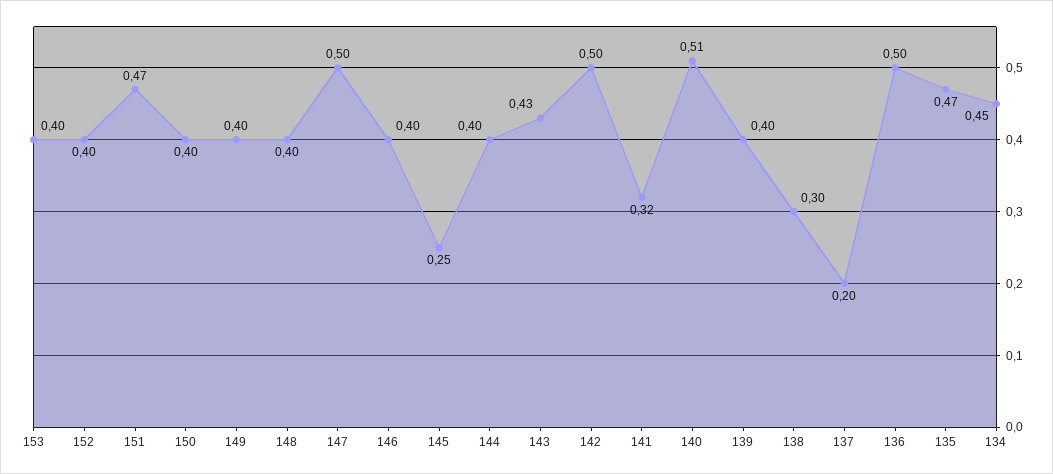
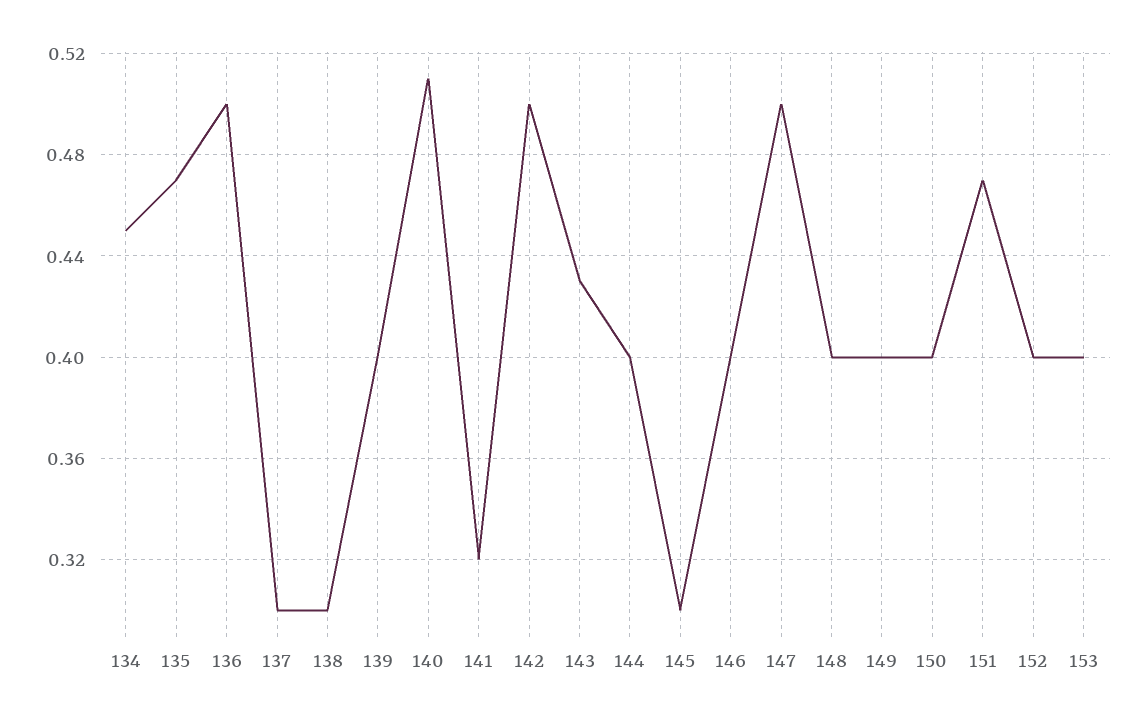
145: 0.25 -> 0.3
137: 0.2 -> 0.3

